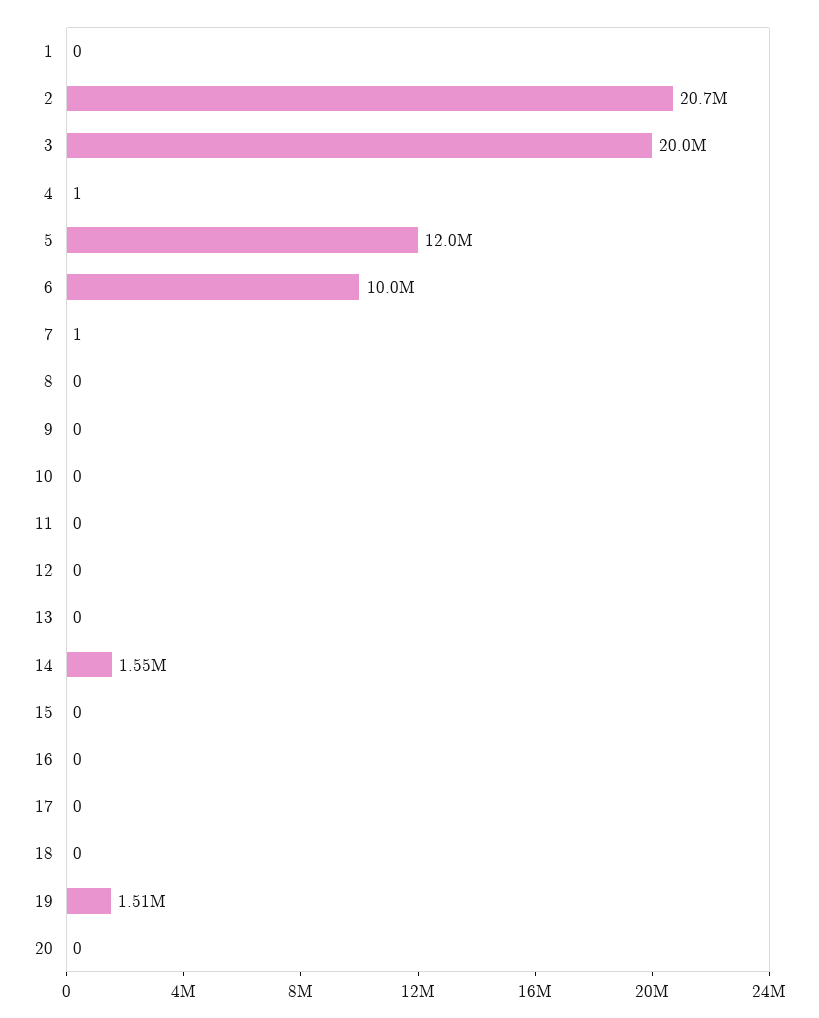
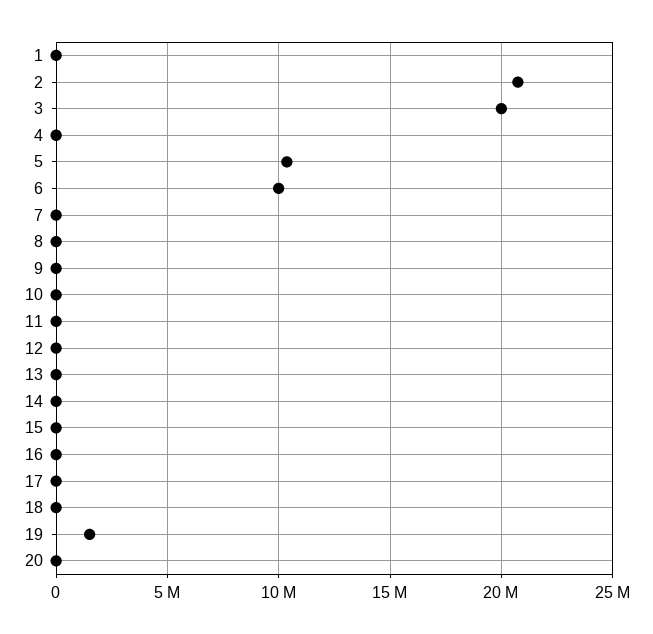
5: 12000000 -> 10500000
14: 1550000 -> 0

